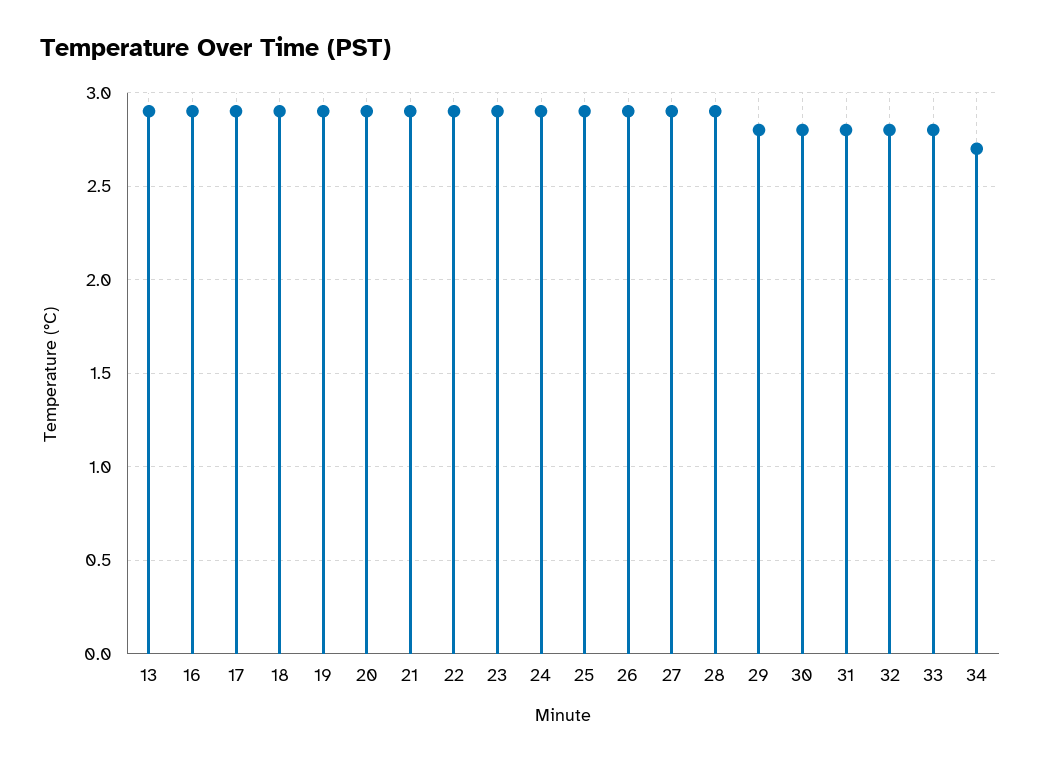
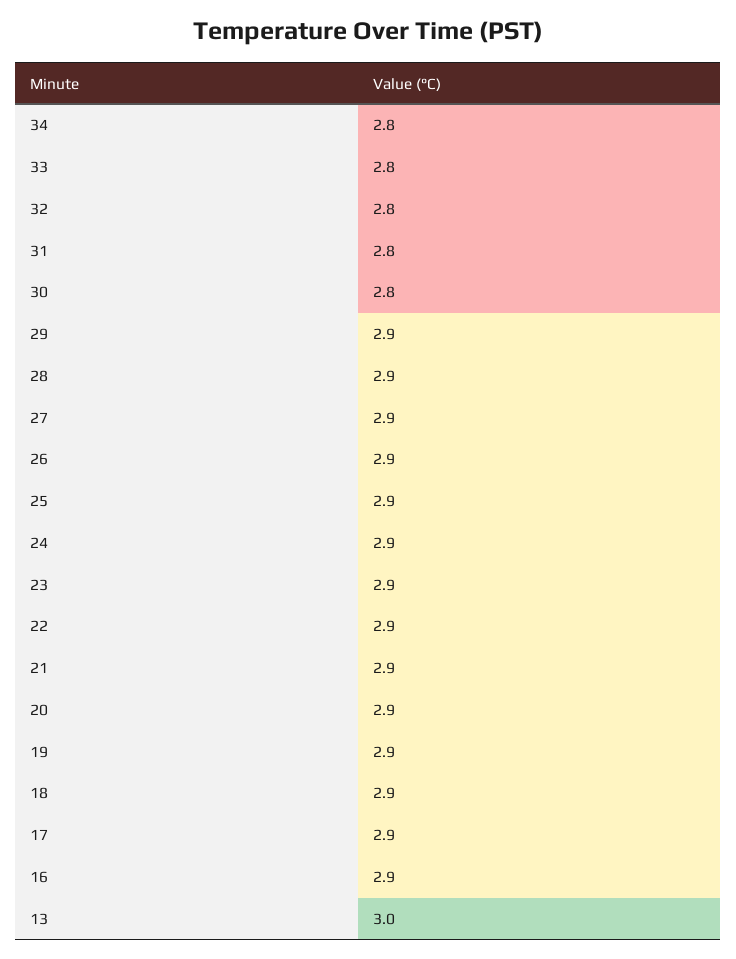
13: 2.9 -> 3
29: 2.8 -> 2.9
34: 2.7 -> 2.8

